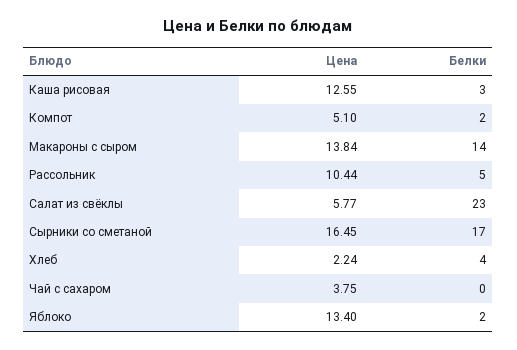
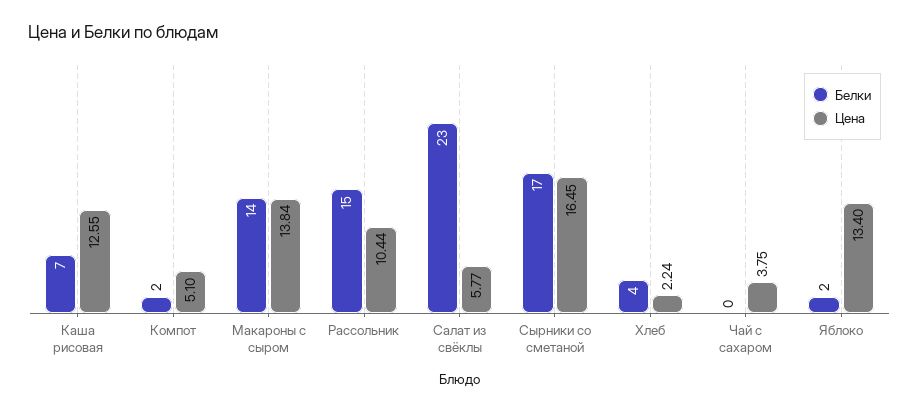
Белки, Каша рисовая: 3 -> 7
Белки, Рассольник: 5 -> 15

